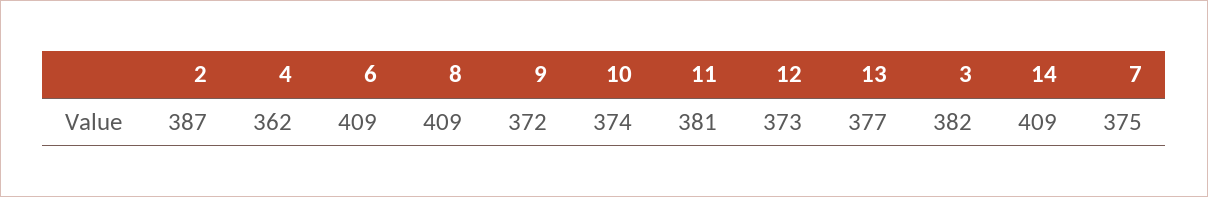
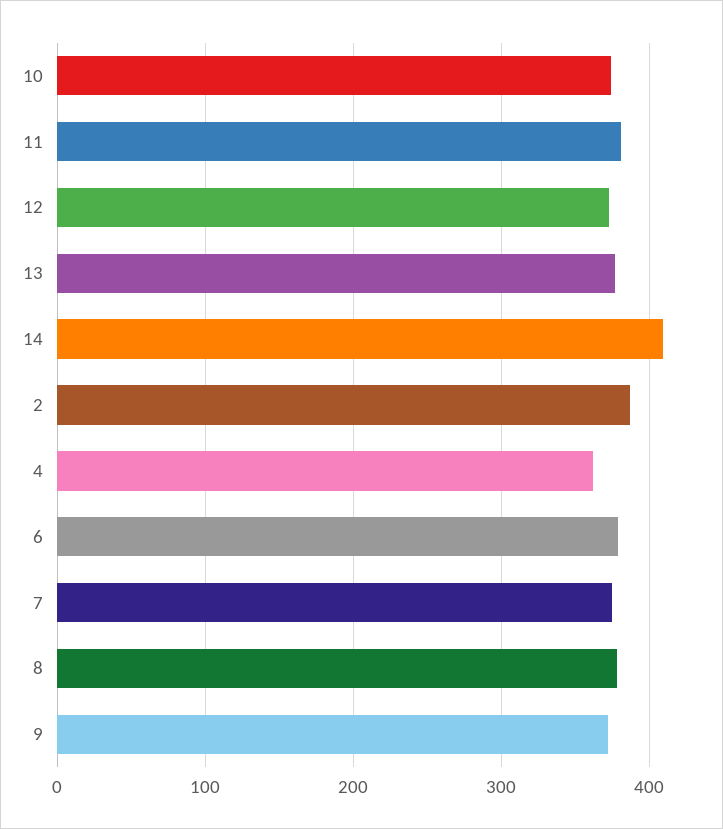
6: 409 -> 380
8: 409 -> 380
3: 382 -> none

